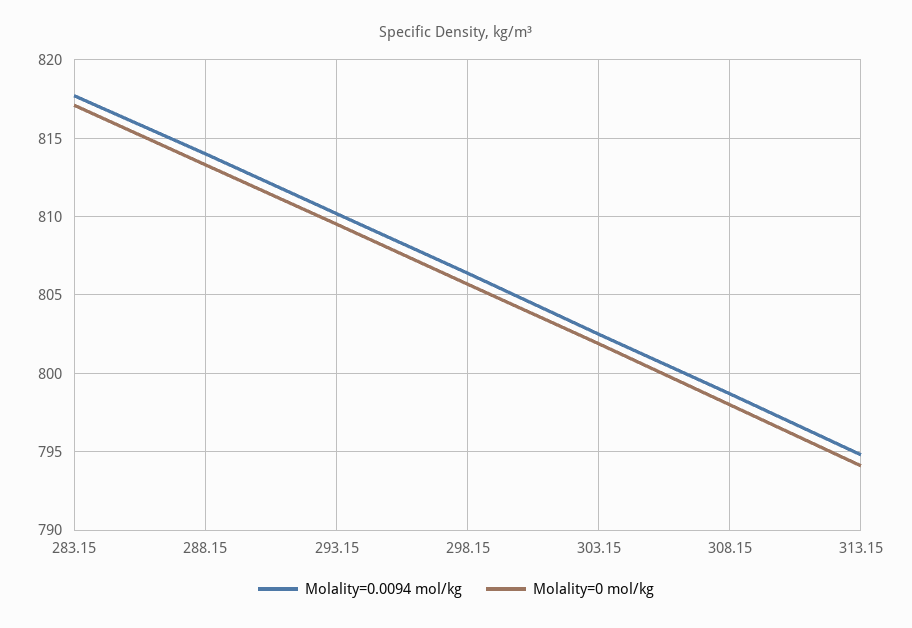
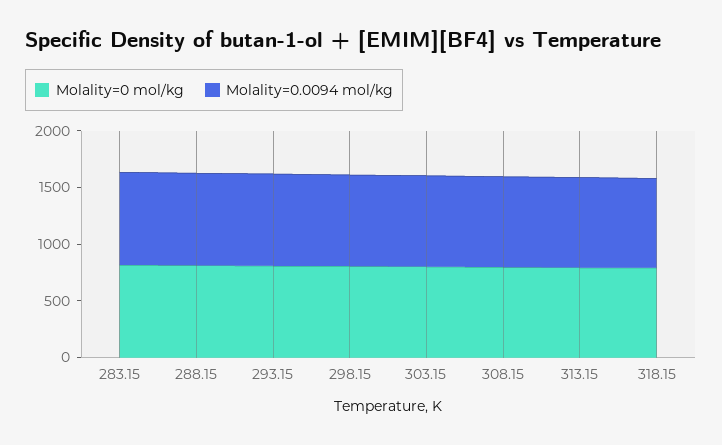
Molality=0 mol/kg, 318.15: none -> 800
Molality=0.0094 mol/kg, 318.15: none -> 800

